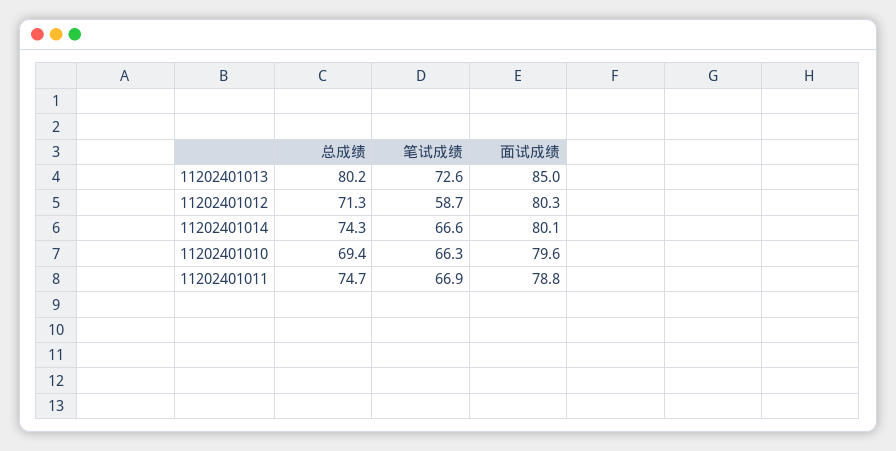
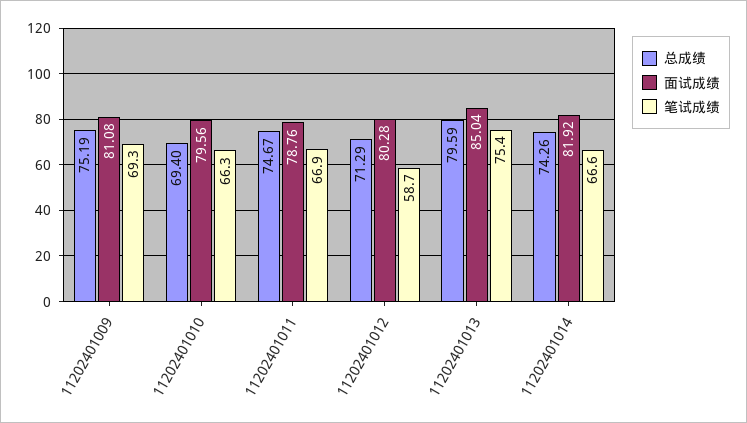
总成绩, 11202401013: 80.2 -> 79.59
笔试成绩, 11202401013: 72.6 -> 75.4
面试成绩, 11202401014: 80.1 -> 81.92
总成绩, 11202401009: none -> 75.19
面试成绩, 11202401009: none -> 81.08
笔试成绩, 11202401009: none -> 69.3

